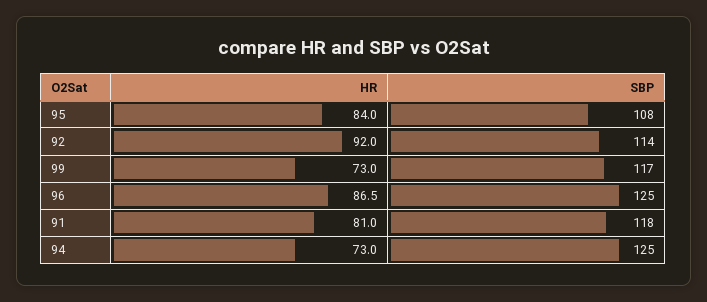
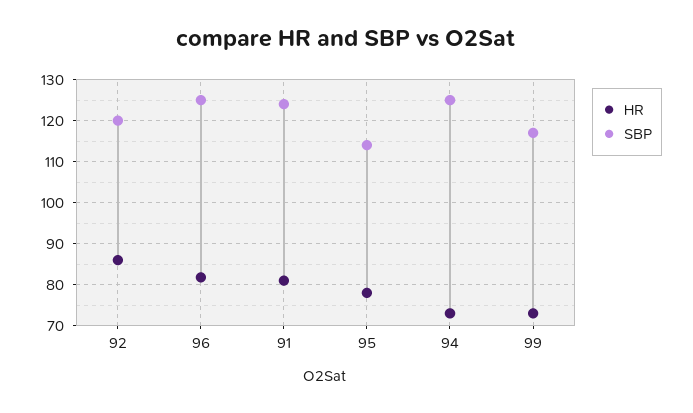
HR, 95: 84 -> 78
SBP, 95: 108 -> 114
HR, 92: 92 -> 86
SBP, 92: 114 -> 120
HR, 96: 86.5 -> 82
SBP, 91: 118 -> 124

